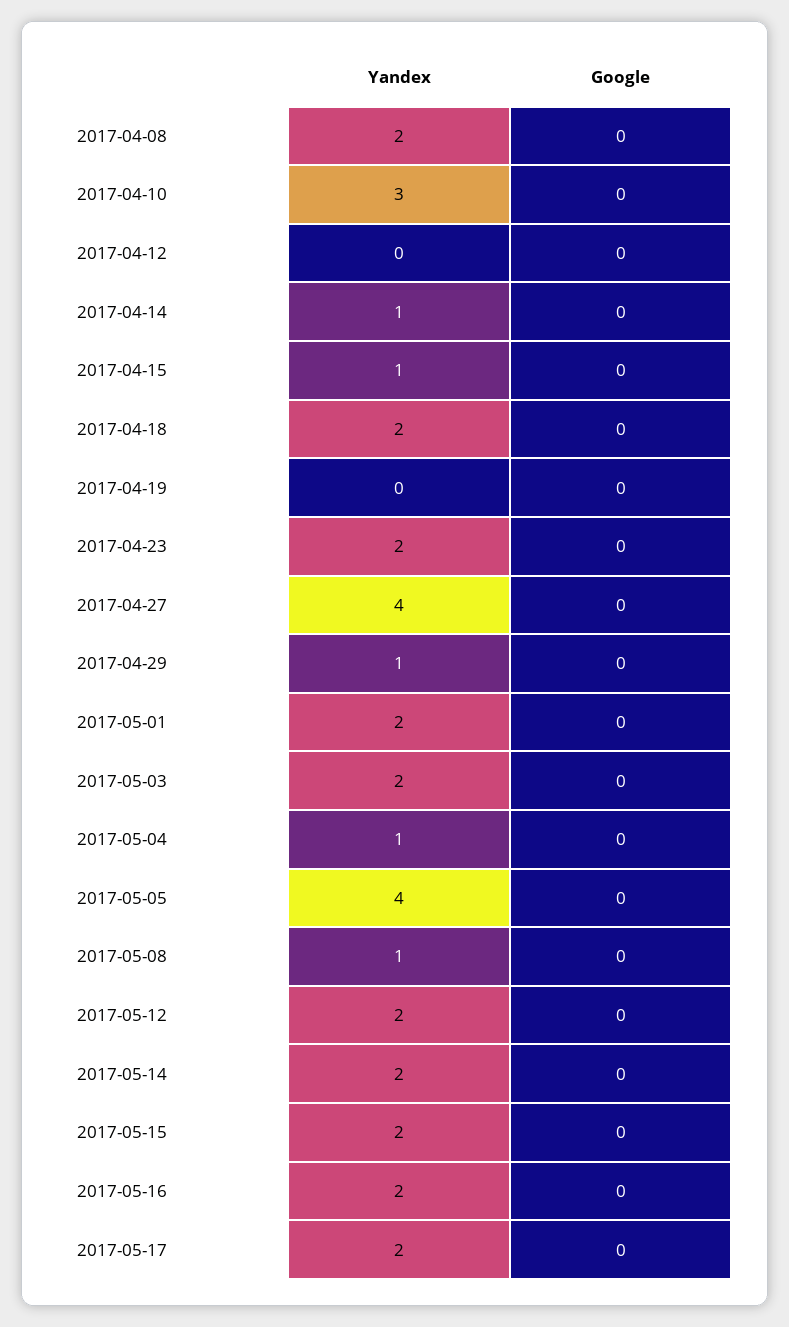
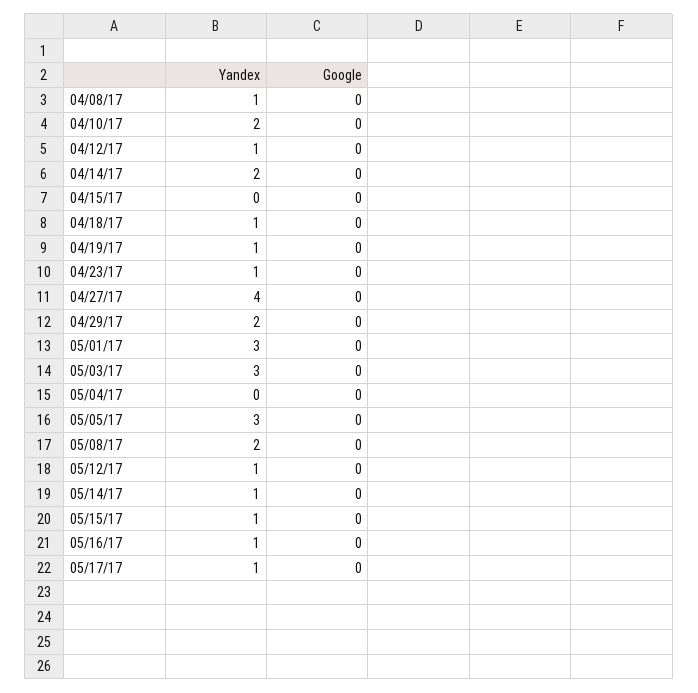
Yandex, 2017-04-08: 2 -> 1
Yandex, 2017-04-10: 3 -> 2
Yandex, 2017-04-12: 0 -> 1
Yandex, 2017-04-14: 1 -> 2
Yandex, 2017-04-15: 1 -> 0
Yandex, 2017-04-18: 2 -> 1
Yandex, 2017-04-19: 0 -> 1
Yandex, 2017-04-23: 2 -> 1
Yandex, 2017-04-29: 1 -> 2
Yandex, 2017-05-01: 2 -> 3
Yandex, 2017-05-03: 2 -> 3
Yandex, 2017-05-04: 1 -> 0
Yandex, 2017-05-05: 4 -> 3
Yandex, 2017-05-08: 1 -> 2
Yandex, 2017-05-12: 2 -> 1
Yandex, 2017-05-14: 2 -> 1
Yandex, 2017-05-15: 2 -> 1
Yandex, 2017-05-16: 2 -> 1
Yandex, 2017-05-17: 2 -> 1

